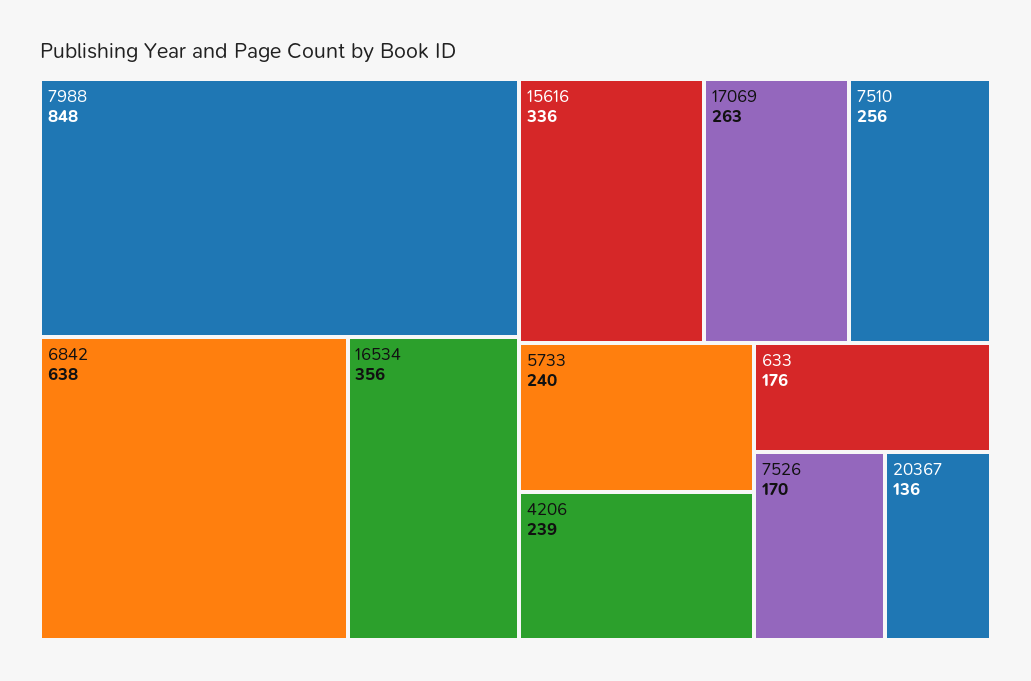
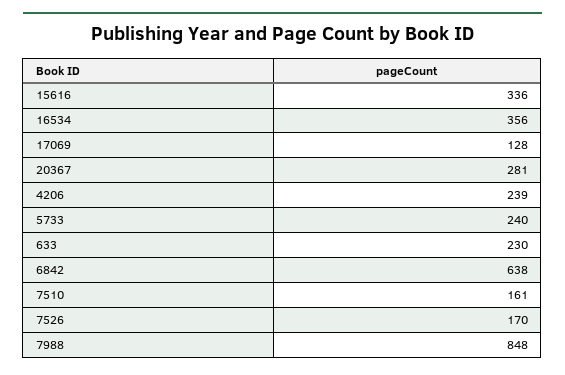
17069: 263 -> 128
7510: 256 -> 161
633: 176 -> 230
20367: 136 -> 281

